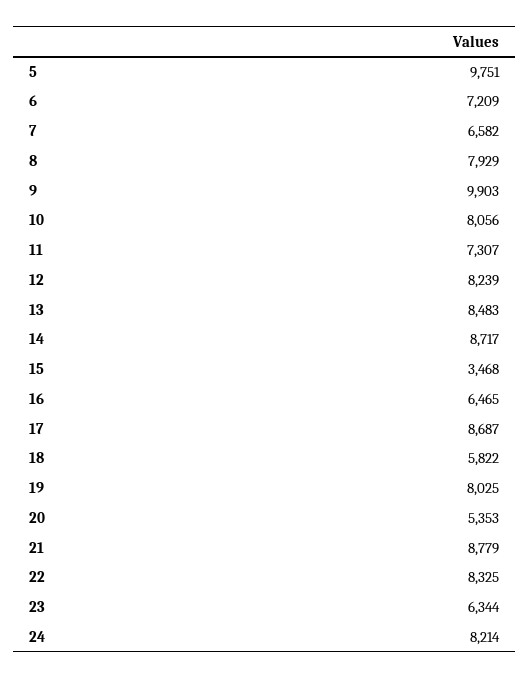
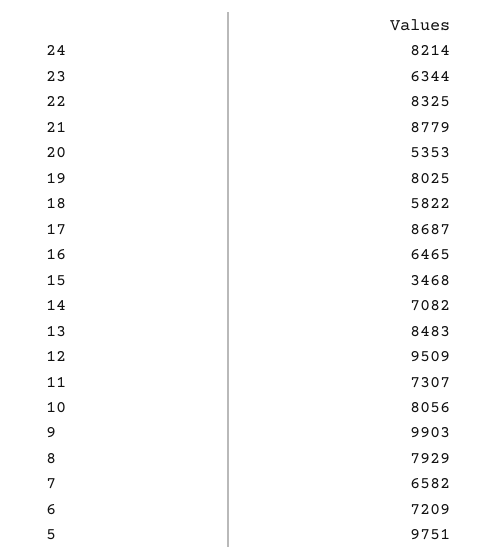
12: 8239 -> 9509
14: 8717 -> 7082

